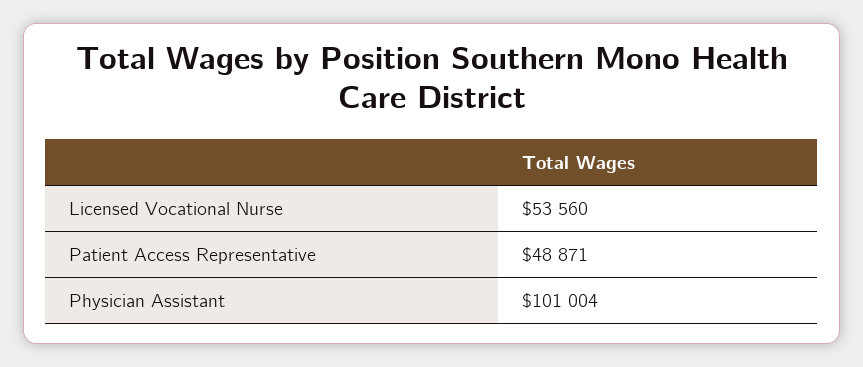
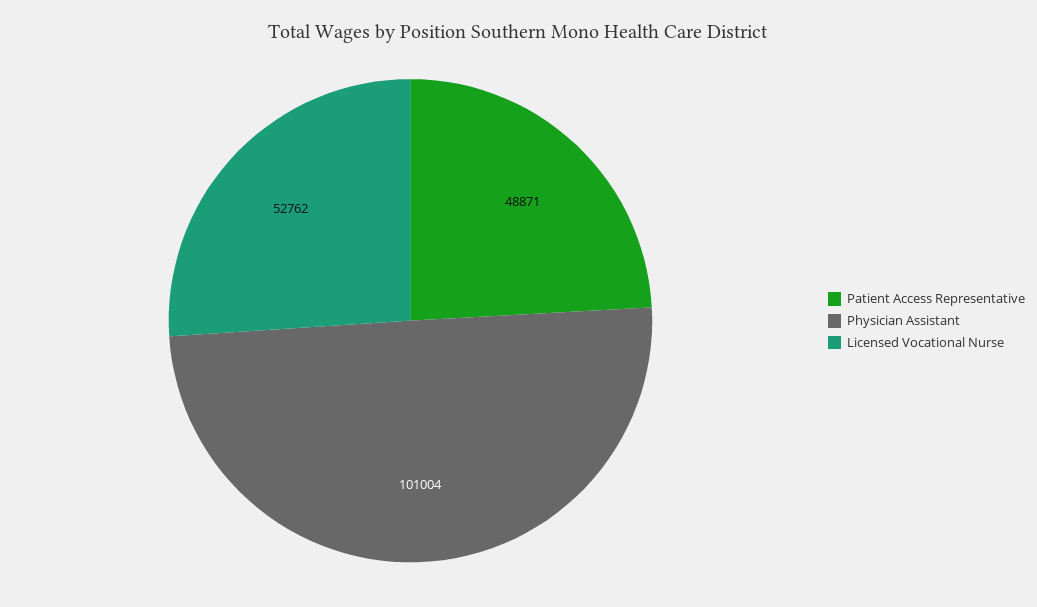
Licensed Vocational Nurse: 53560 -> 52762

